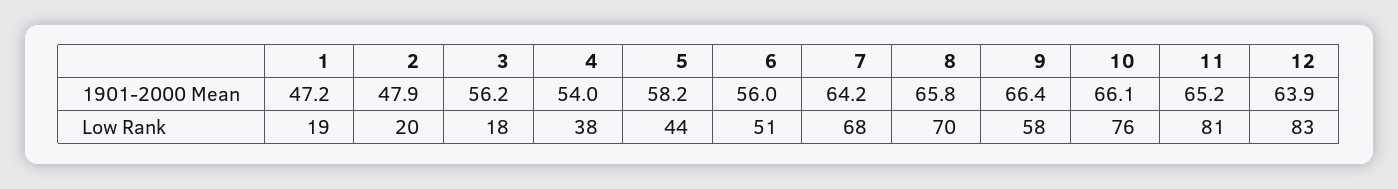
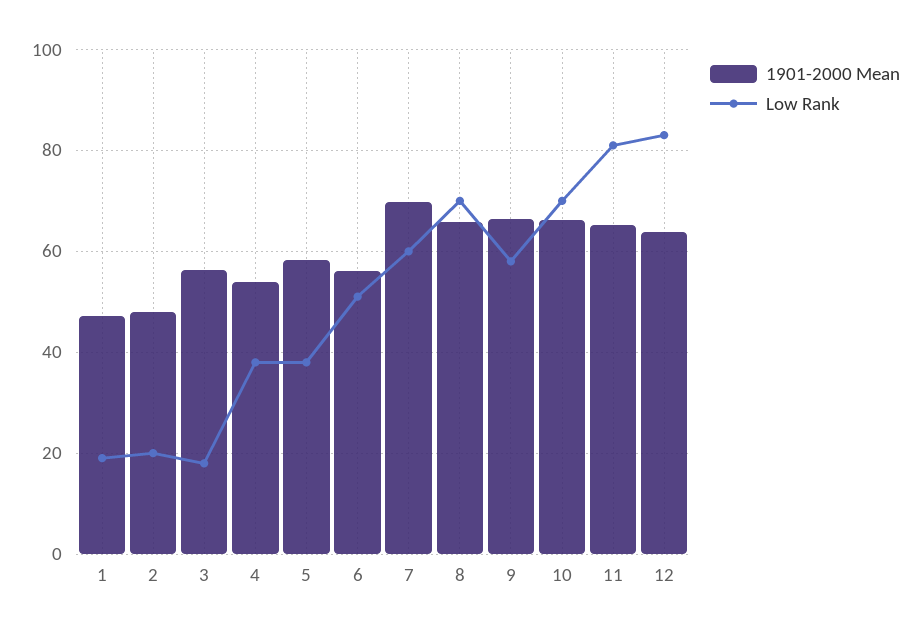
1901-2000 Mean, 7: 64.2 -> 70
Low Rank, 5: 44 -> 38
Low Rank, 7: 68 -> 60
Low Rank, 10: 76 -> 70

